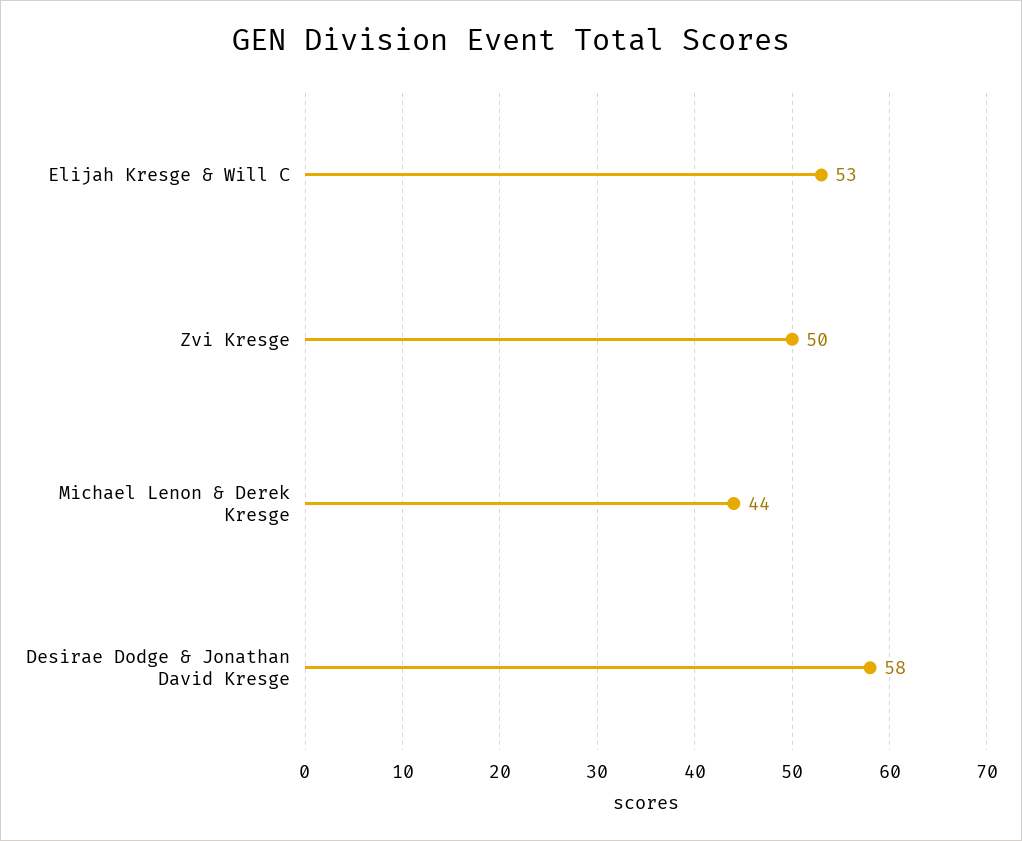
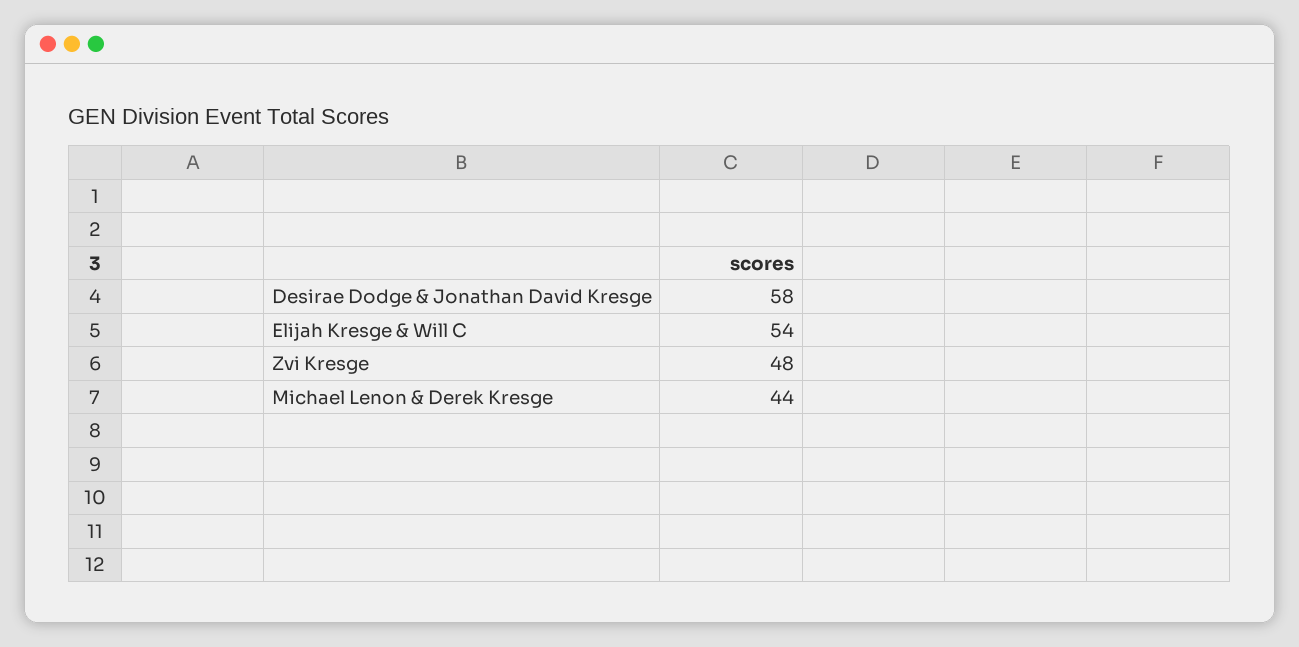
Elijah Kresge & Will C: 53 -> 54
Zvi Kresge: 50 -> 48

